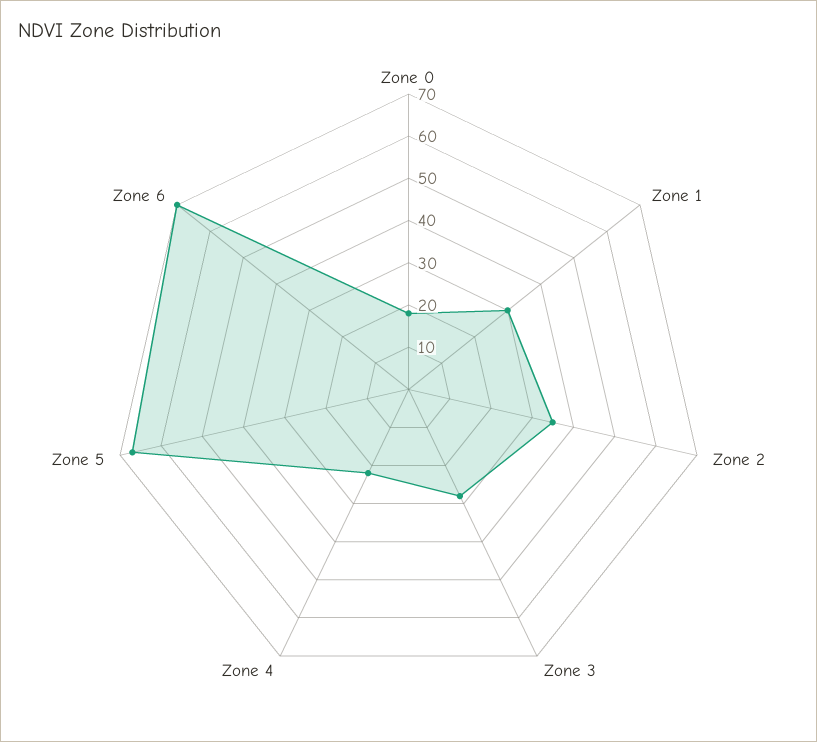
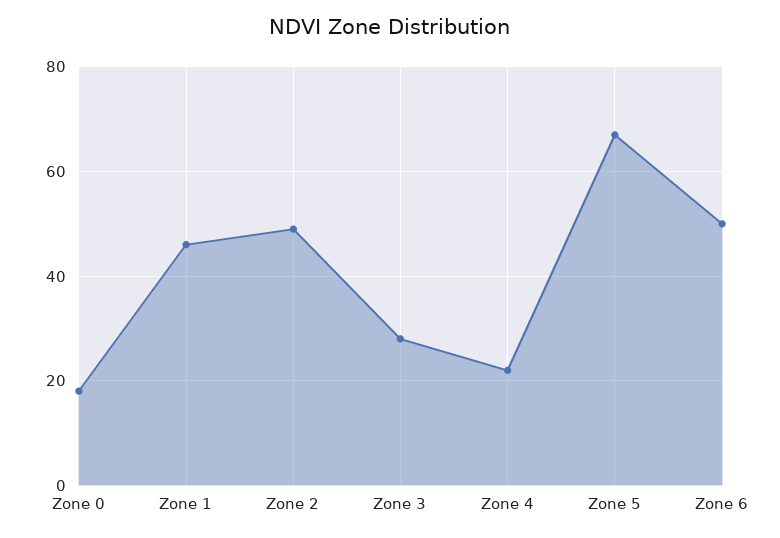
Zone 1: 30 -> 45
Zone 2: 35 -> 50
Zone 6: 70 -> 50

